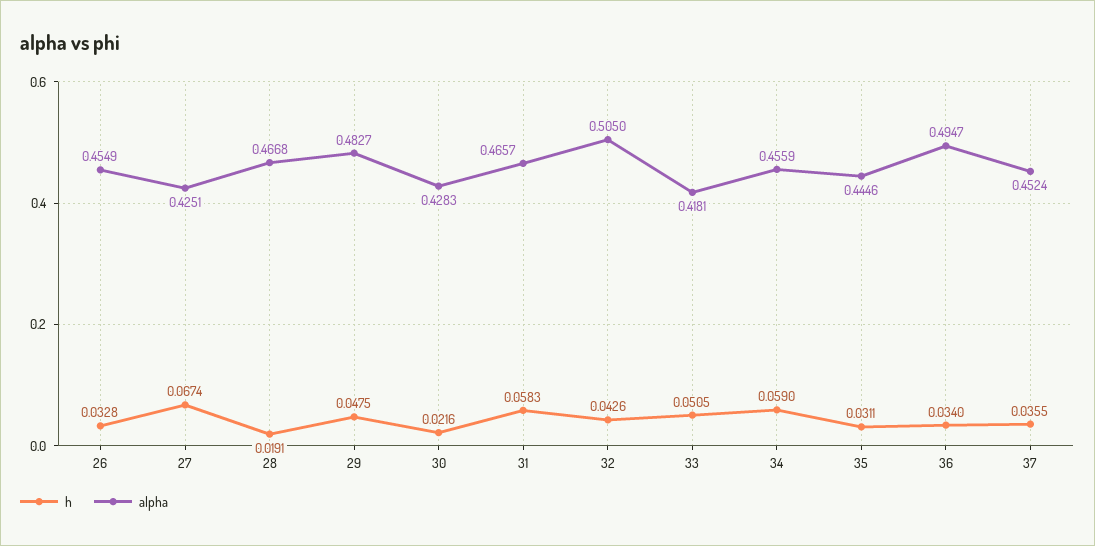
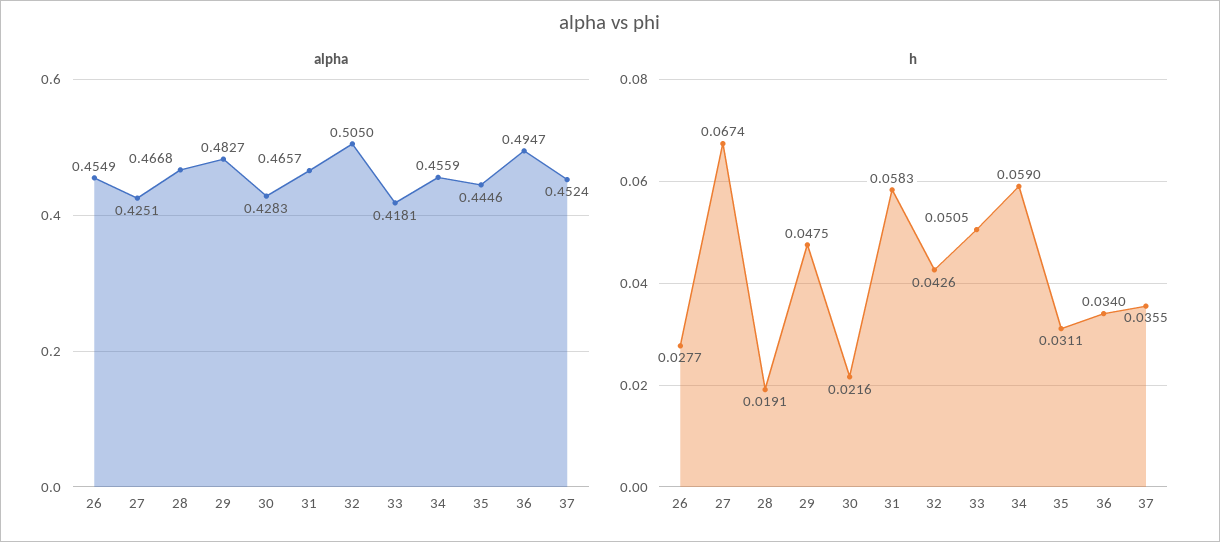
h, 26: 0.0328 -> 0.0277

